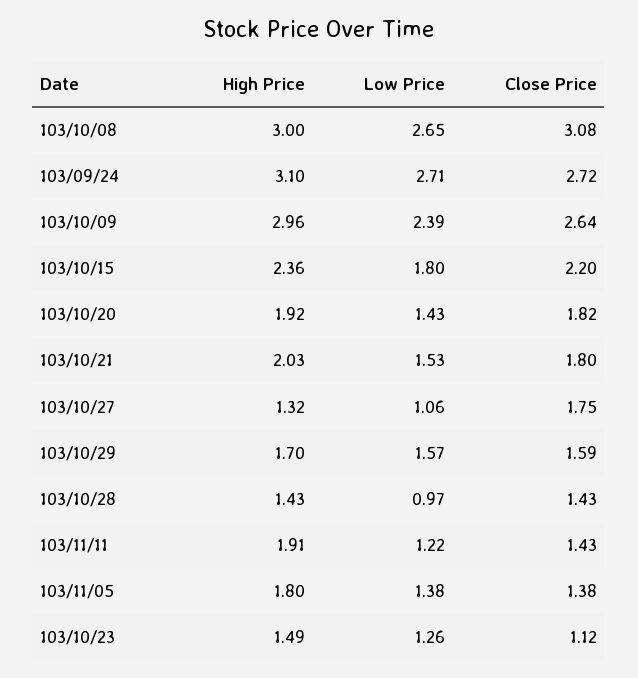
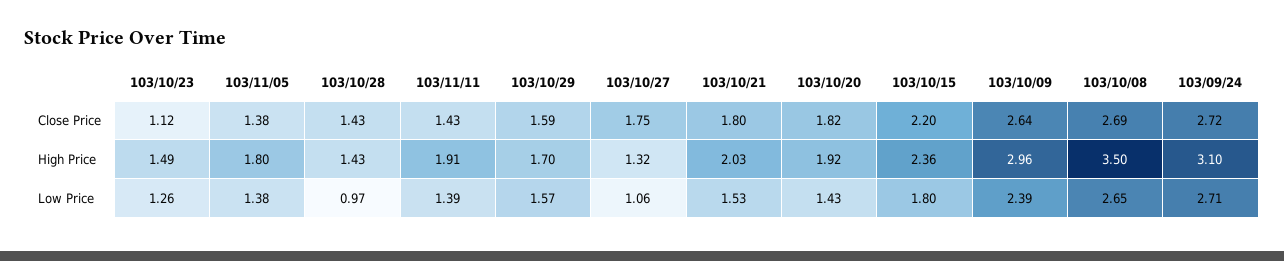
High Price, 103/10/08: 3 -> 3.5
Close Price, 103/10/08: 3.08 -> 2.69
Low Price, 103/11/11: 1.22 -> 1.39

